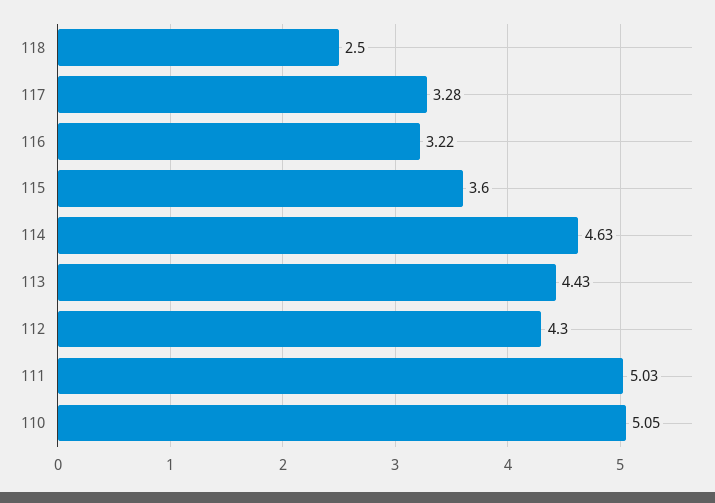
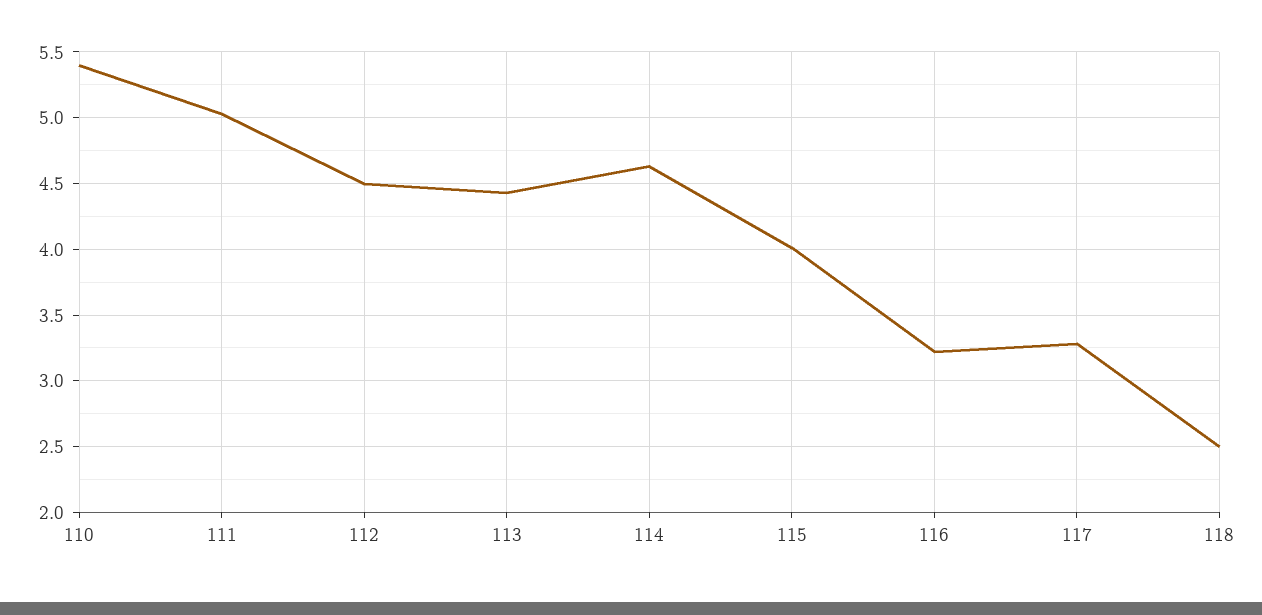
115: 3.6 -> 4
112: 4.3 -> 4.5
110: 5.05 -> 5.4

